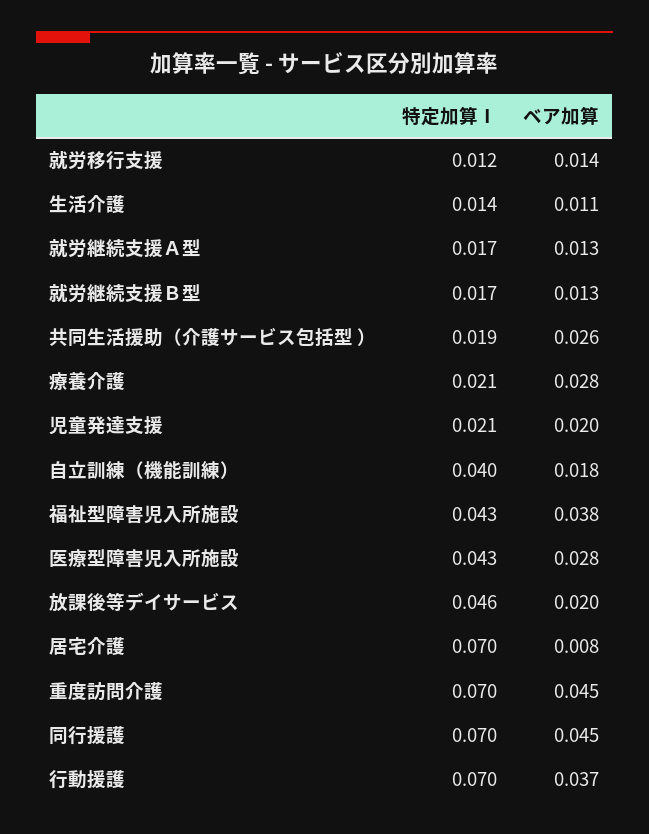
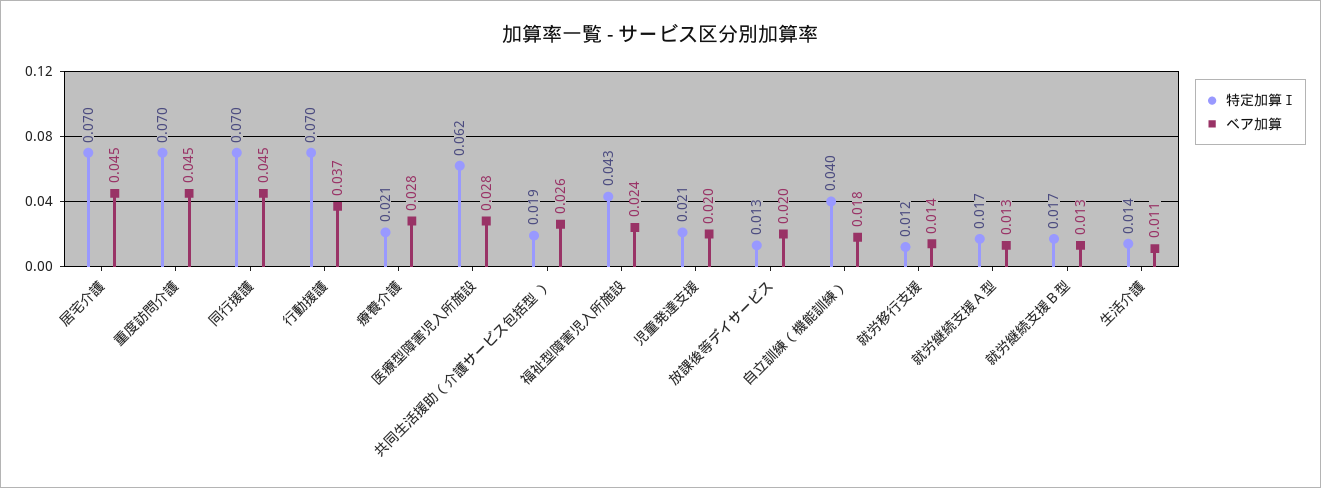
ベア加算, 福祉型障害児入所施設: 0.038 -> 0.024
特定加算Ⅰ, 医療型障害児入所施設: 0.043 -> 0.062
特定加算Ⅰ, 放課後等デイサービス: 0.046 -> 0.013
ベア加算, 居宅介護: 0.008 -> 0.045

